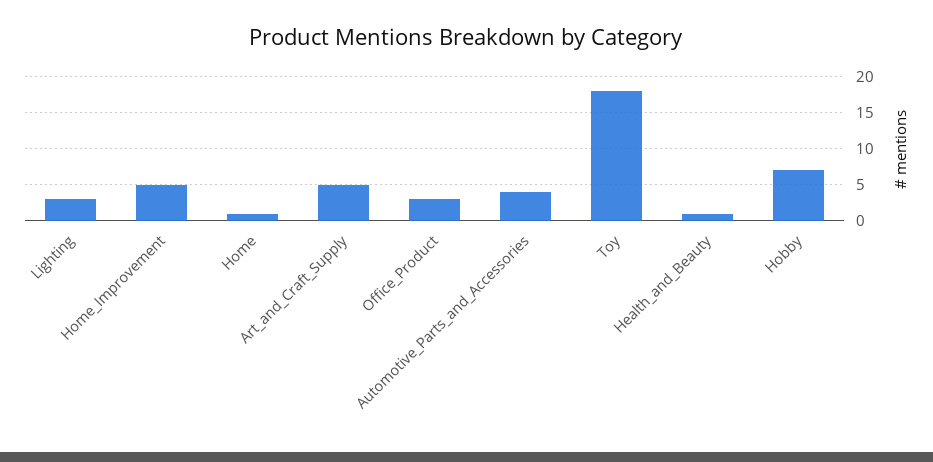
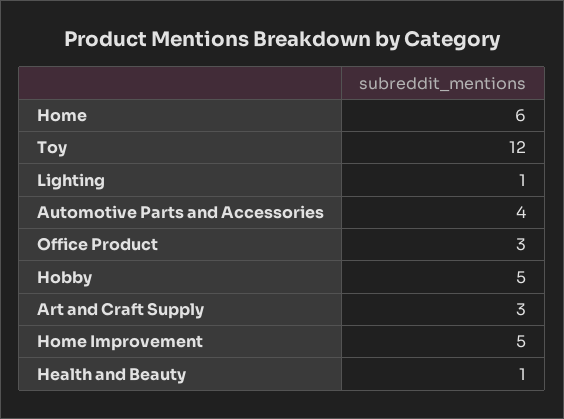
Lighting: 3 -> 1
Home: 1 -> 6
Art_and_Craft_Supply: 5 -> 3
Toy: 18 -> 12
Hobby: 7 -> 5

